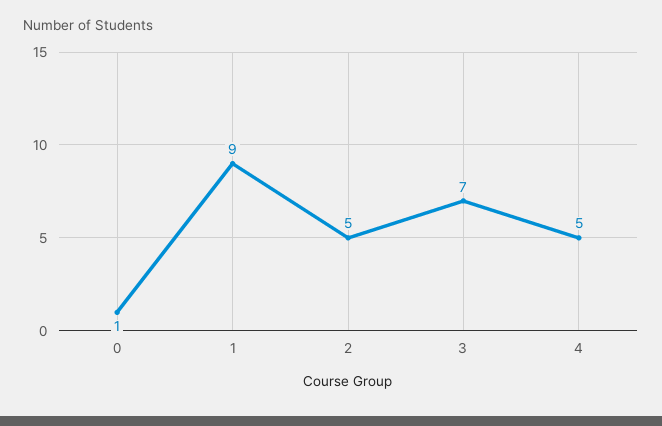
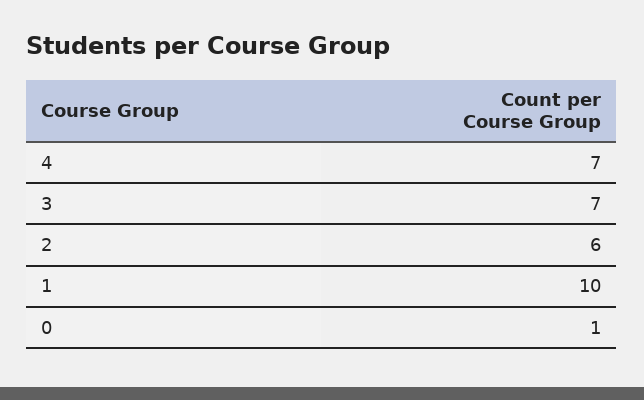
1: 9 -> 10
2: 5 -> 6
4: 5 -> 7

